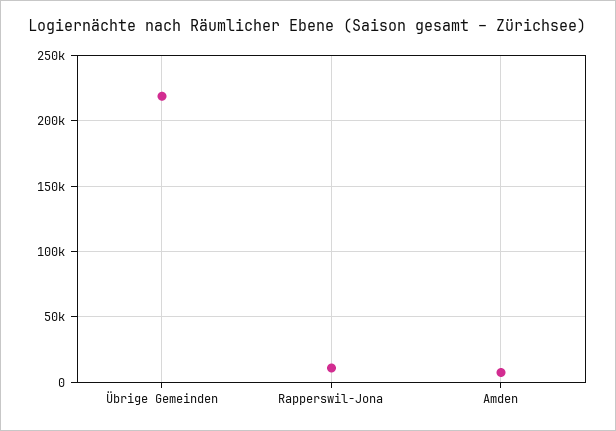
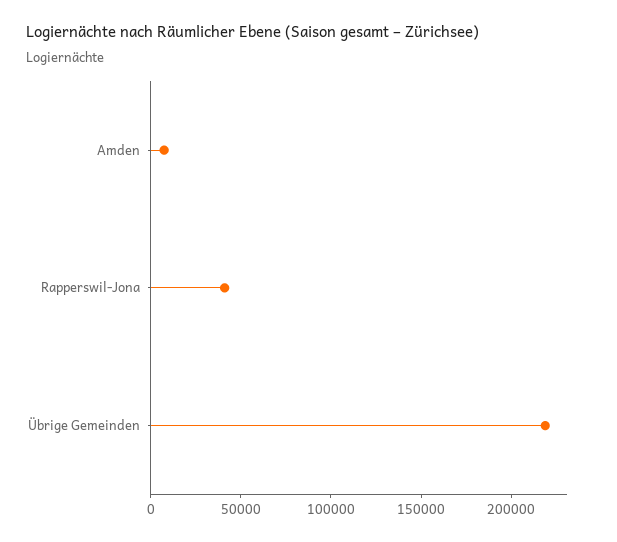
Rapperswil-Jona: 10000 -> 40000

